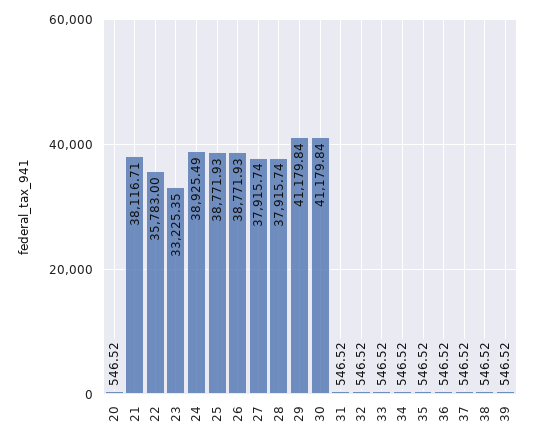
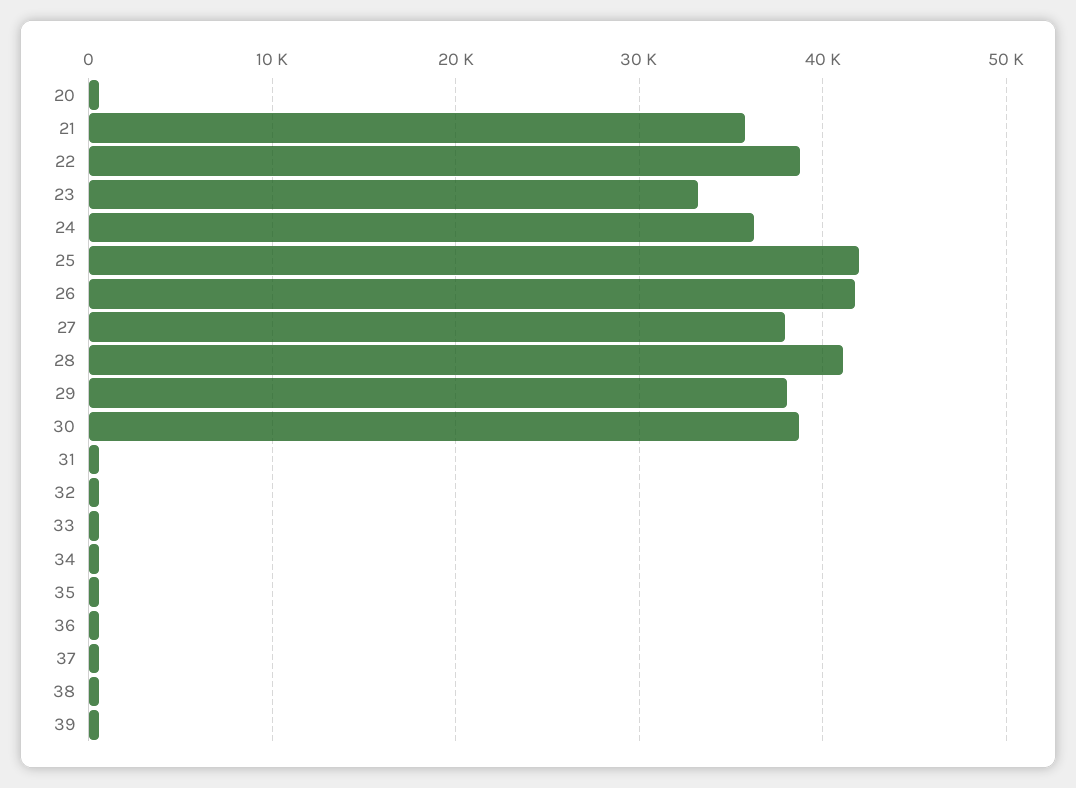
21: 38116.71 -> 36000
22: 35783 -> 39000
24: 38925.49 -> 36000
25: 38771.93 -> 42000
26: 38771.93 -> 42000
28: 37915.74 -> 41000
29: 41179.84 -> 38000
30: 41179.84 -> 39000

